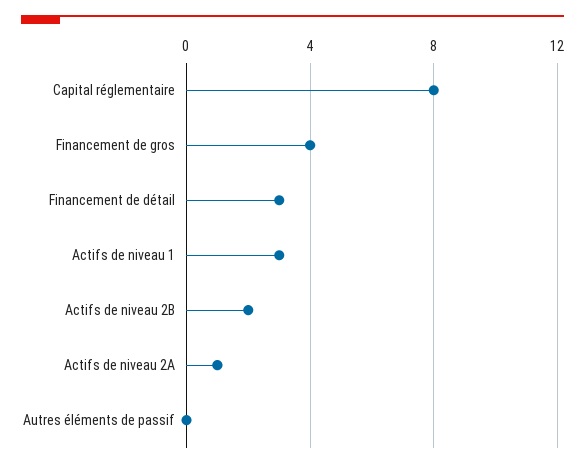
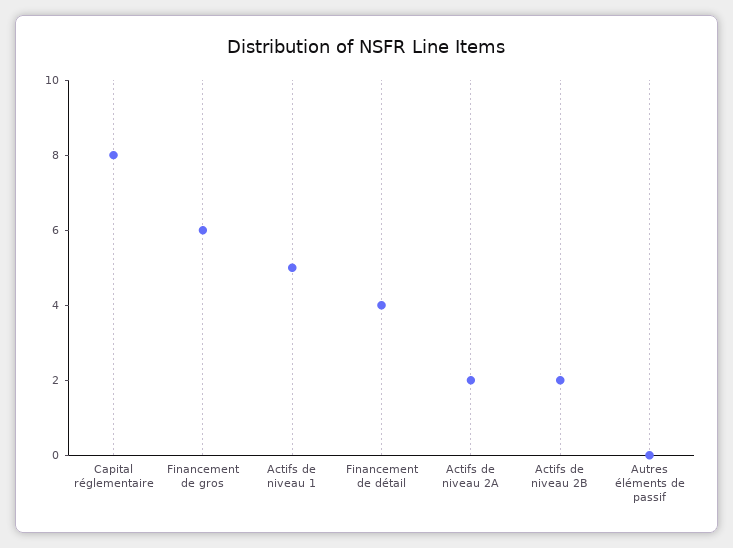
Financement de gros: 4 -> 6
Financement de détail: 3 -> 4
Actifs de niveau 1: 3 -> 5
Actifs de niveau 2A: 1 -> 2

